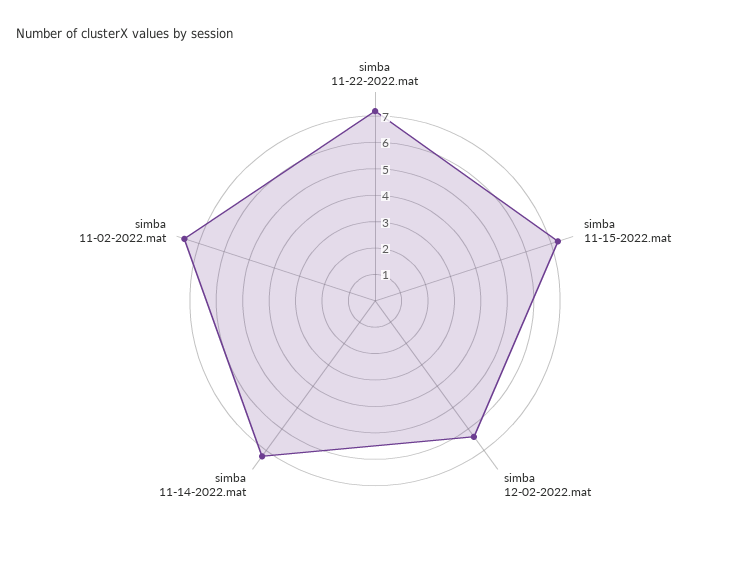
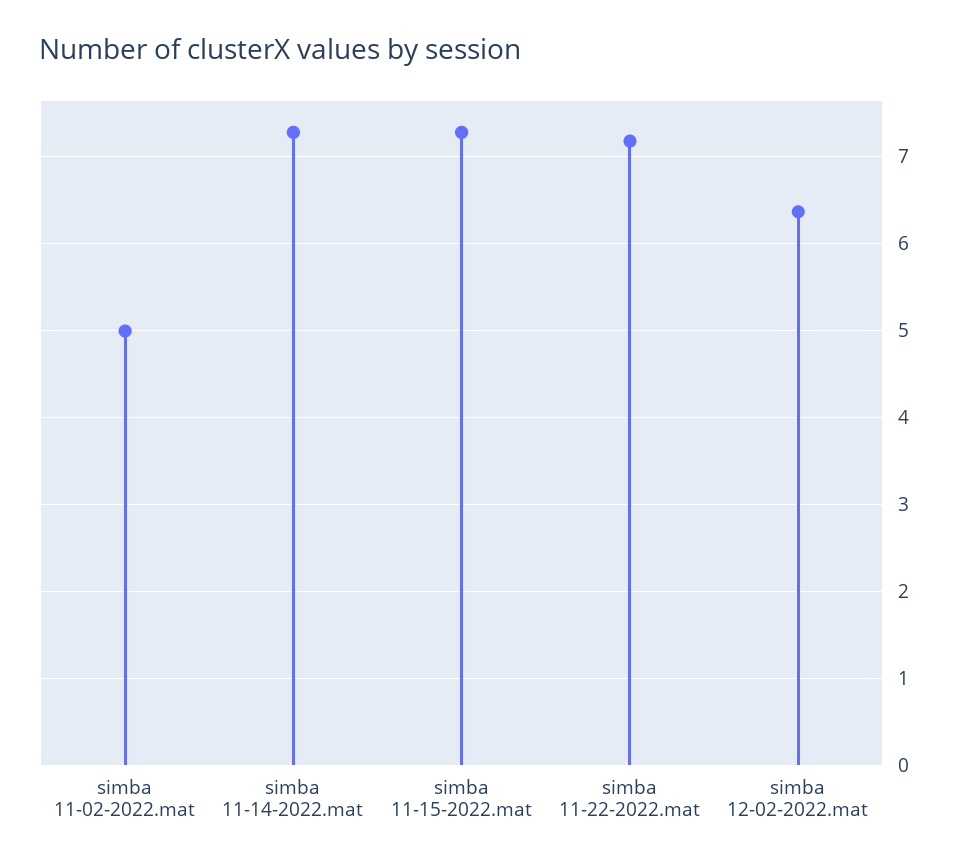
simba 11-02-2022.mat: 7.5 -> 5

